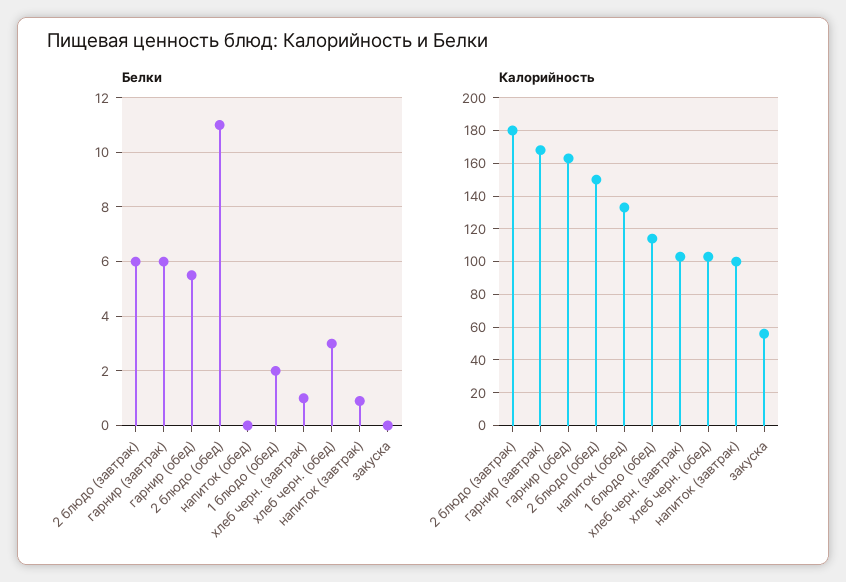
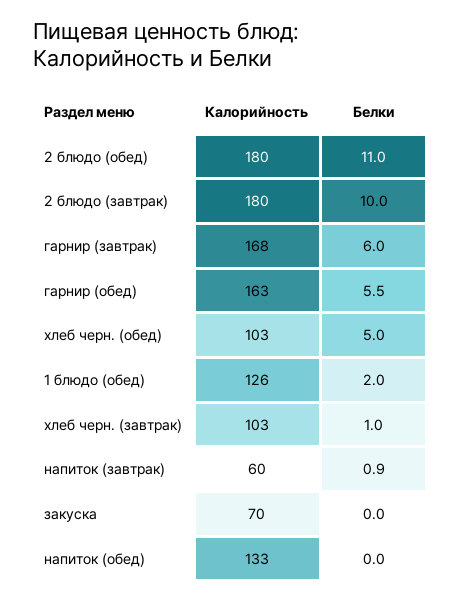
Белки, 2 блюдо (завтрак): 6 -> 10
Белки, хлеб черн. (обед): 3 -> 5
Калорийность, 2 блюдо (обед): 150 -> 180
Калорийность, 1 блюдо (обед): 115 -> 126
Калорийность, напиток (завтрак): 100 -> 60
Калорийность, закуска: 55 -> 70

